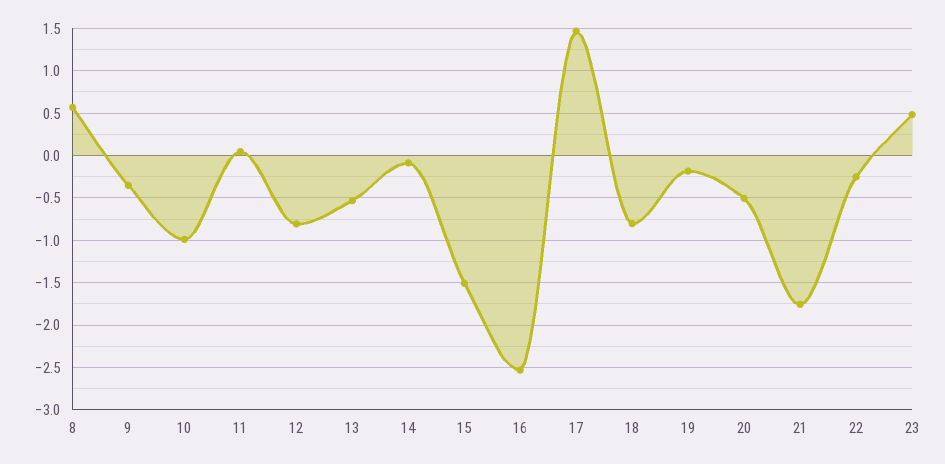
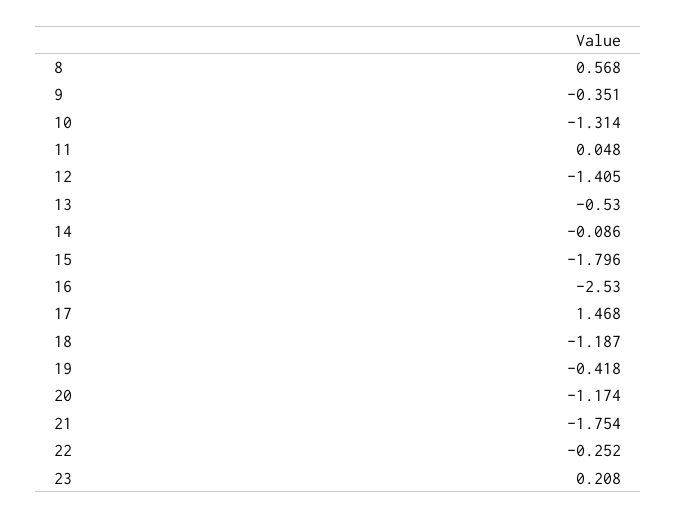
10: -1 -> -1.314
12: -0.8 -> -1.405
15: -1.5 -> -1.796
18: -0.8 -> -1.187
19: -0.2 -> -0.418
20: -0.5 -> -1.174
23: 0.5 -> 0.208

